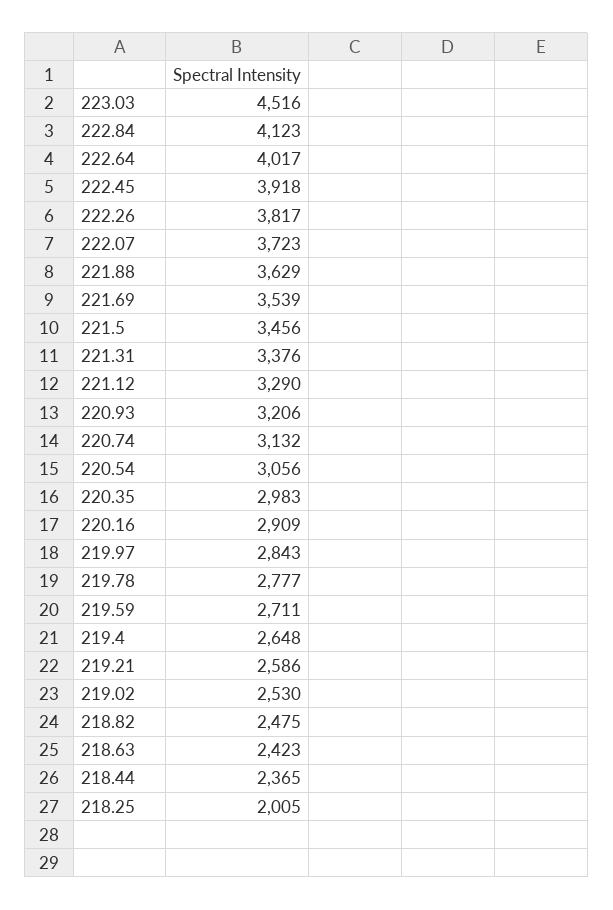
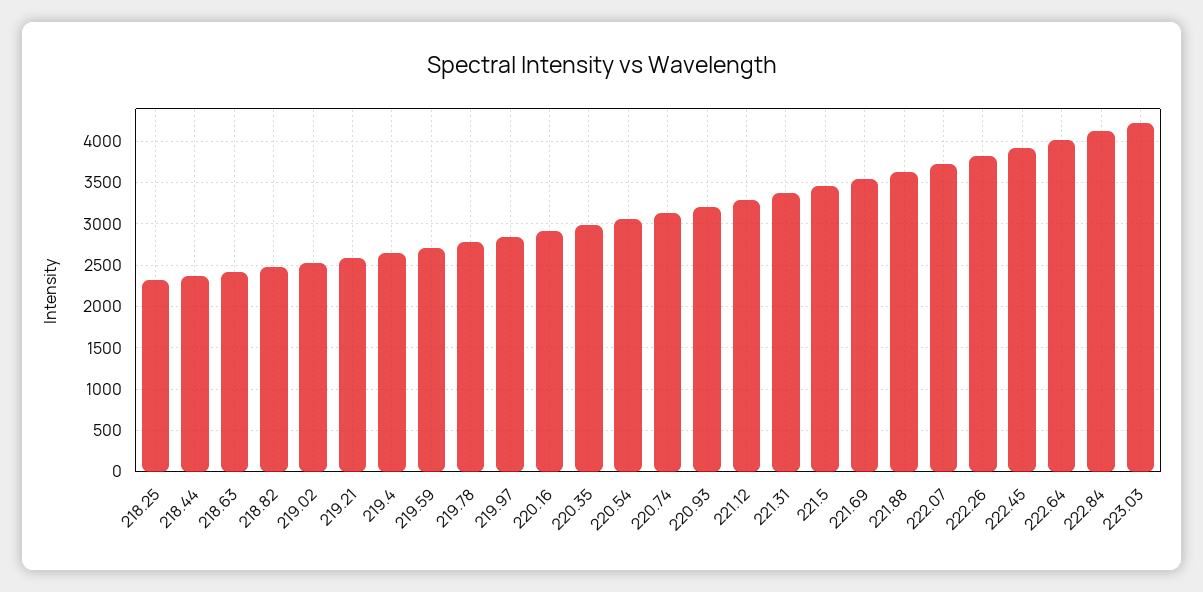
223.03: 4516 -> 4200
218.25: 2005 -> 2300

